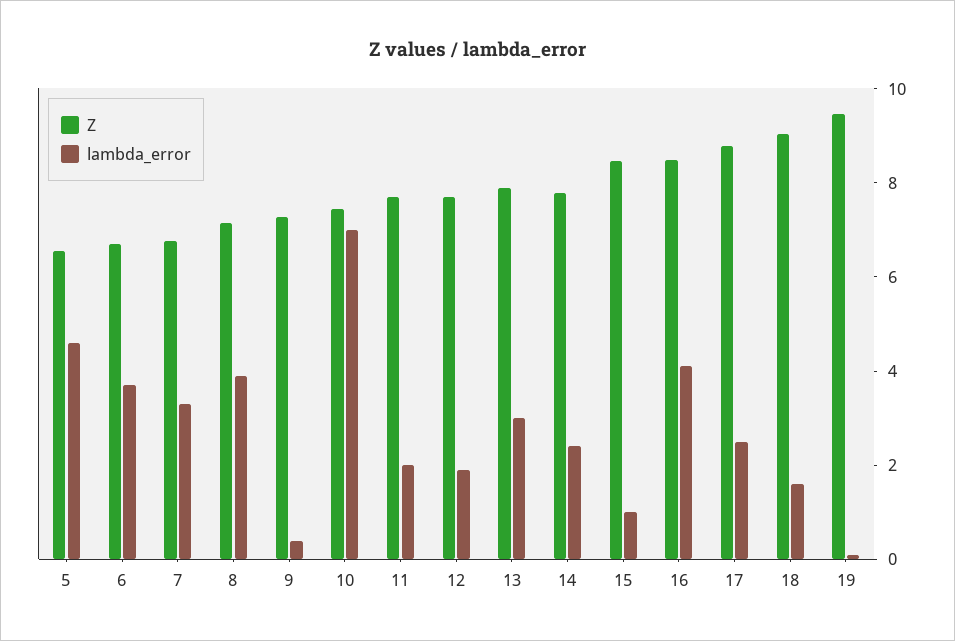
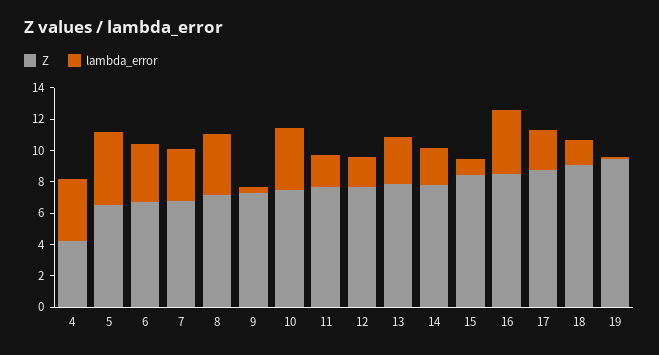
lambda_error, 10: 7 -> 4
Z, 4: none -> 4
lambda_error, 4: none -> 4

